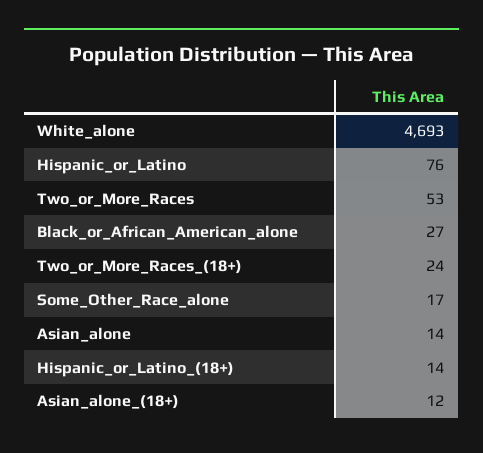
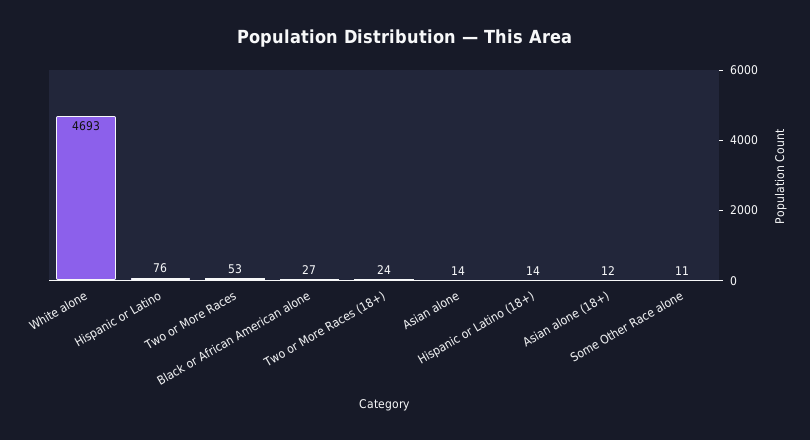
Some_Other_Race_alone: 17 -> 11

